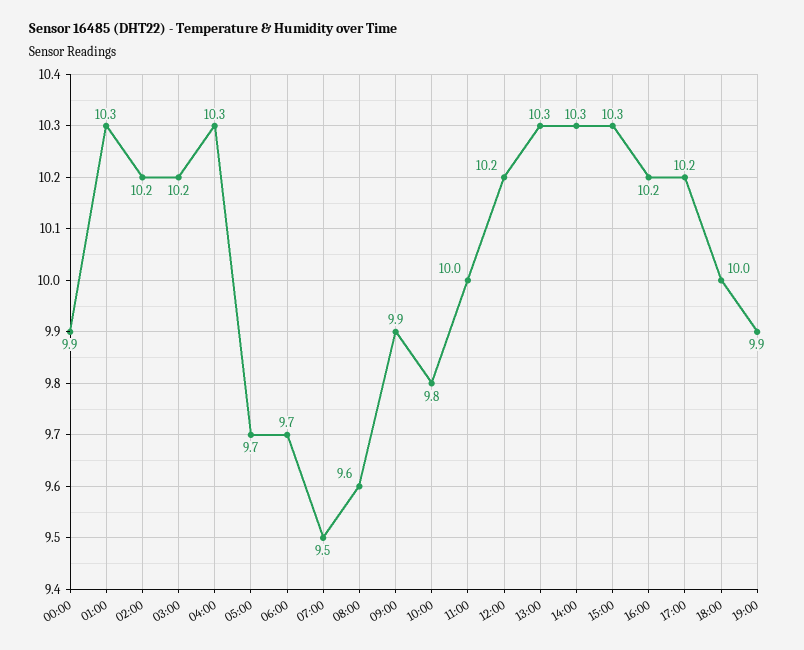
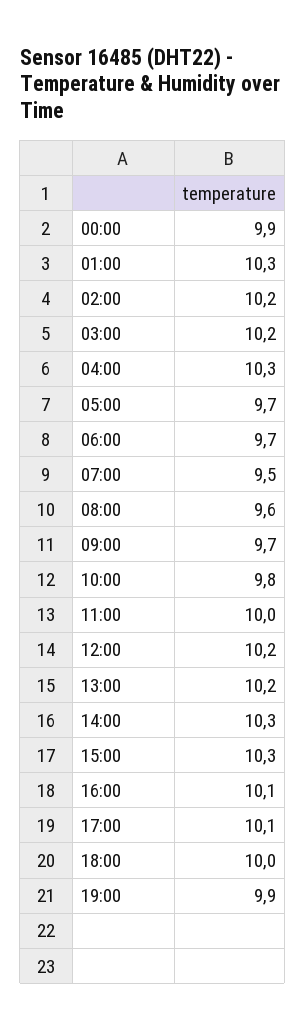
09:00: 9.9 -> 9.7
13:00: 10.3 -> 10.2
16:00: 10.2 -> 10.1
17:00: 10.2 -> 10.1

